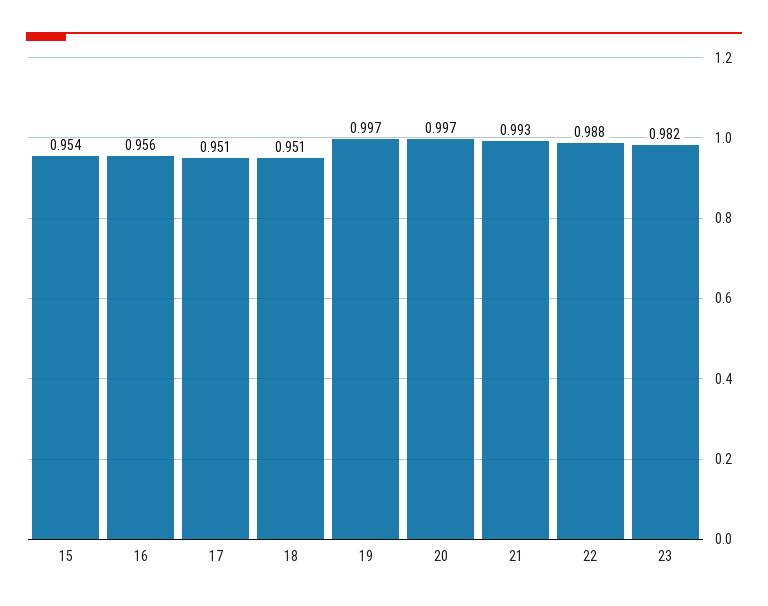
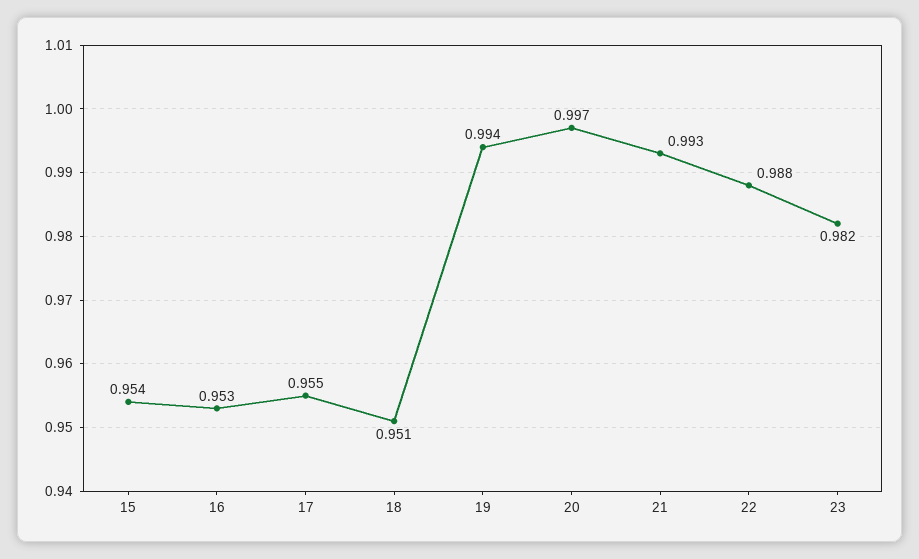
16: 0.956 -> 0.953
17: 0.951 -> 0.955
19: 0.997 -> 0.994

